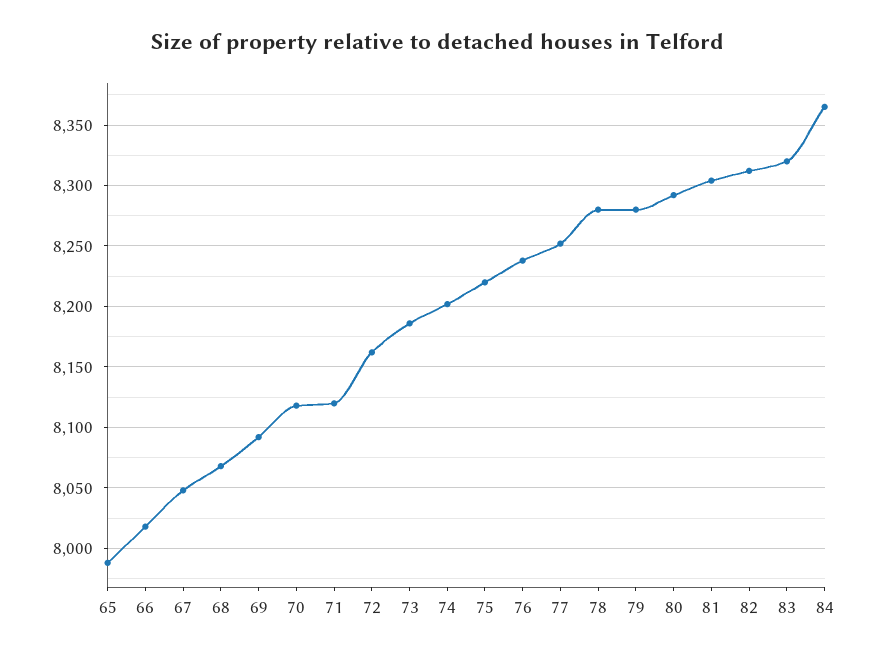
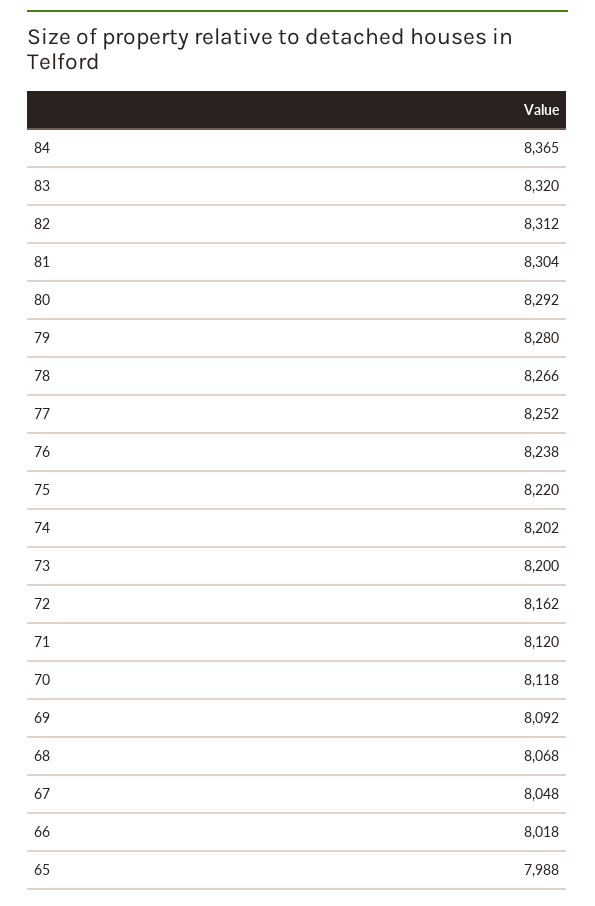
73: 8185 -> 8200
78: 8280 -> 8266

